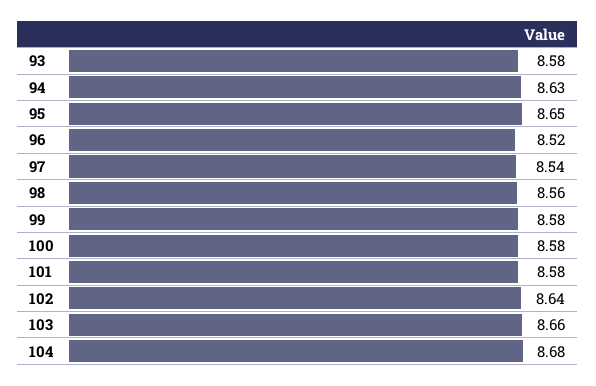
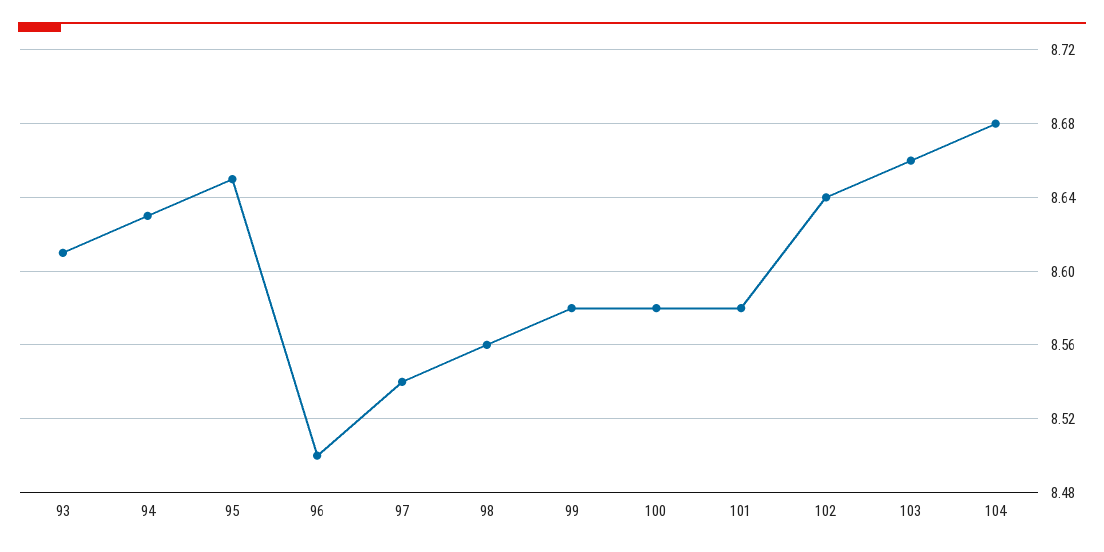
93: 8.58 -> 8.61
96: 8.52 -> 8.5

